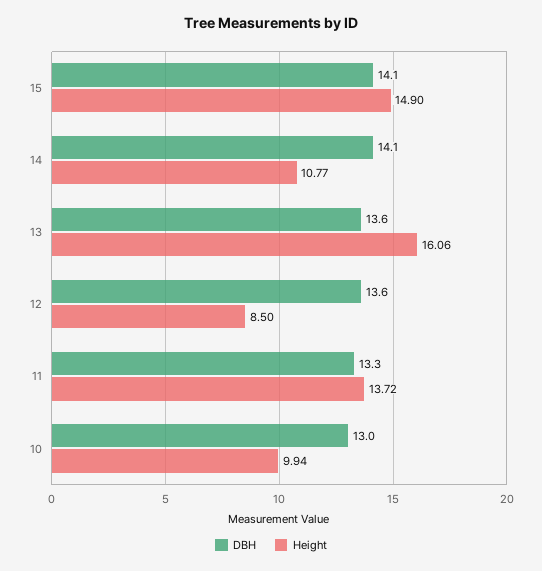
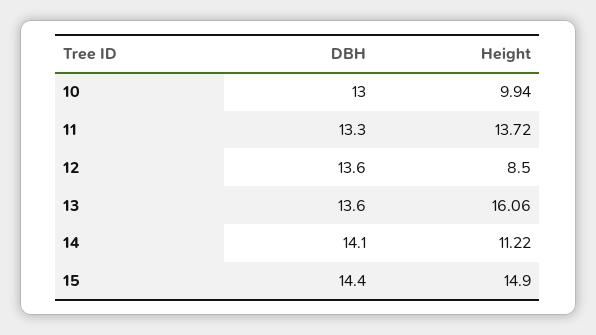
DBH, 15: 14.1 -> 14.4
Height, 14: 10.77 -> 11.22

